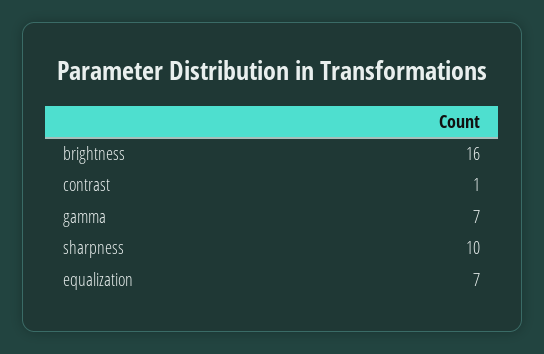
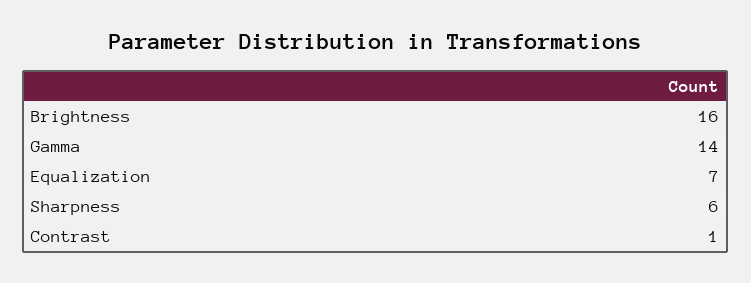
gamma: 7 -> 14
sharpness: 10 -> 6

